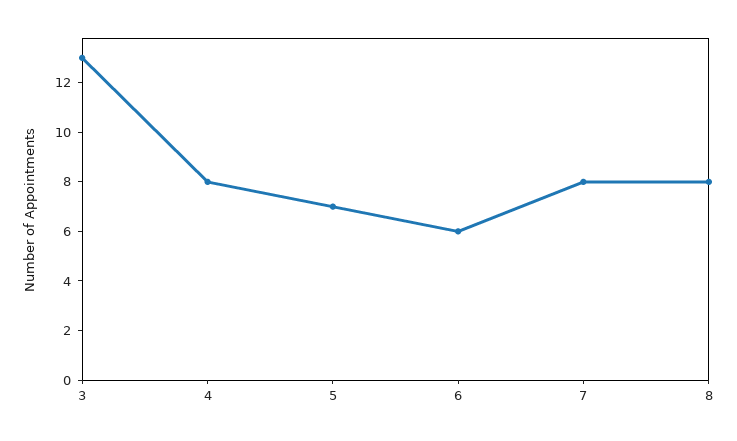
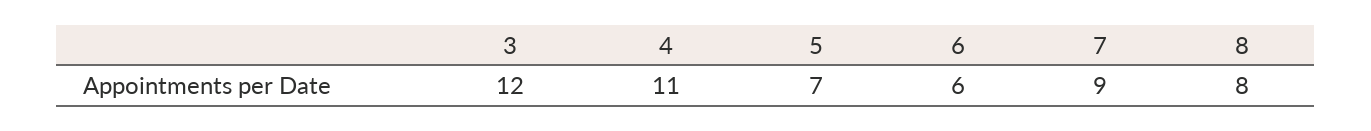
3: 13 -> 12
4: 8 -> 11
7: 8 -> 9

